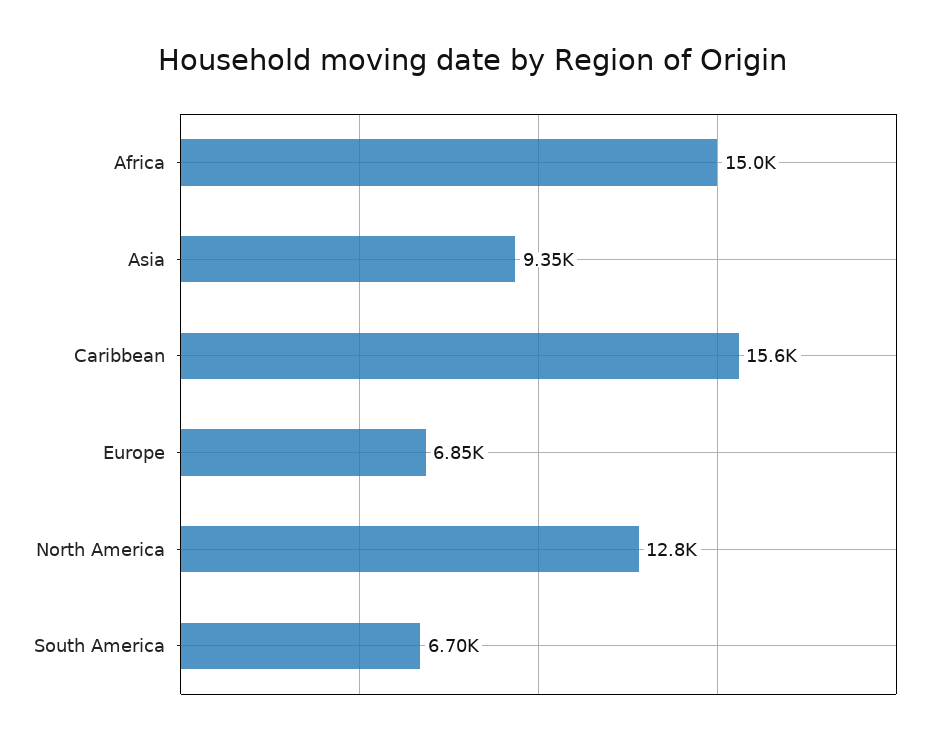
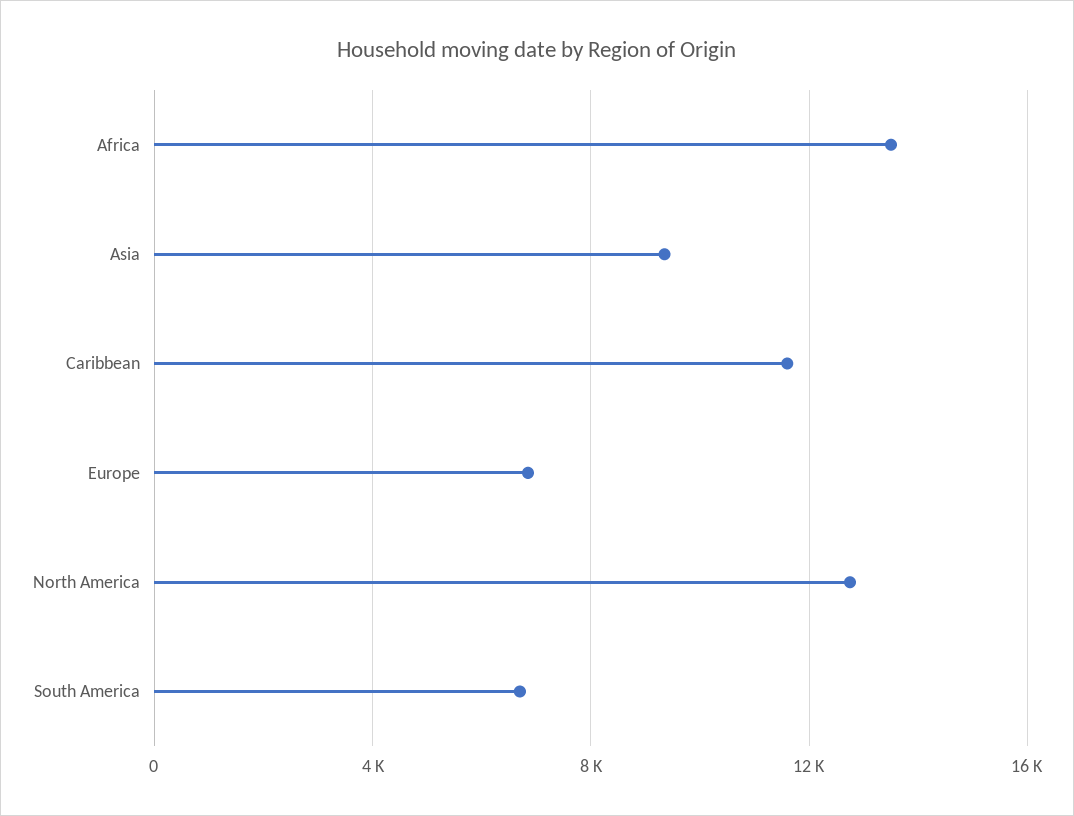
Africa: 15000 -> 13500
Caribbean: 15600 -> 11500

